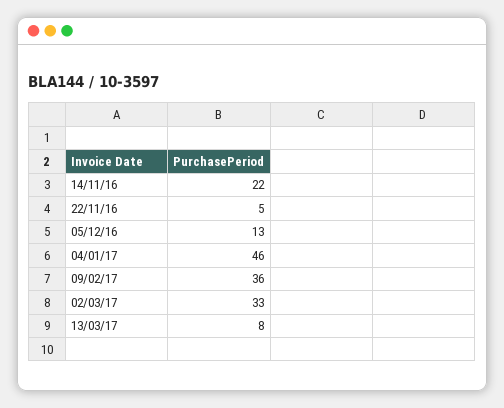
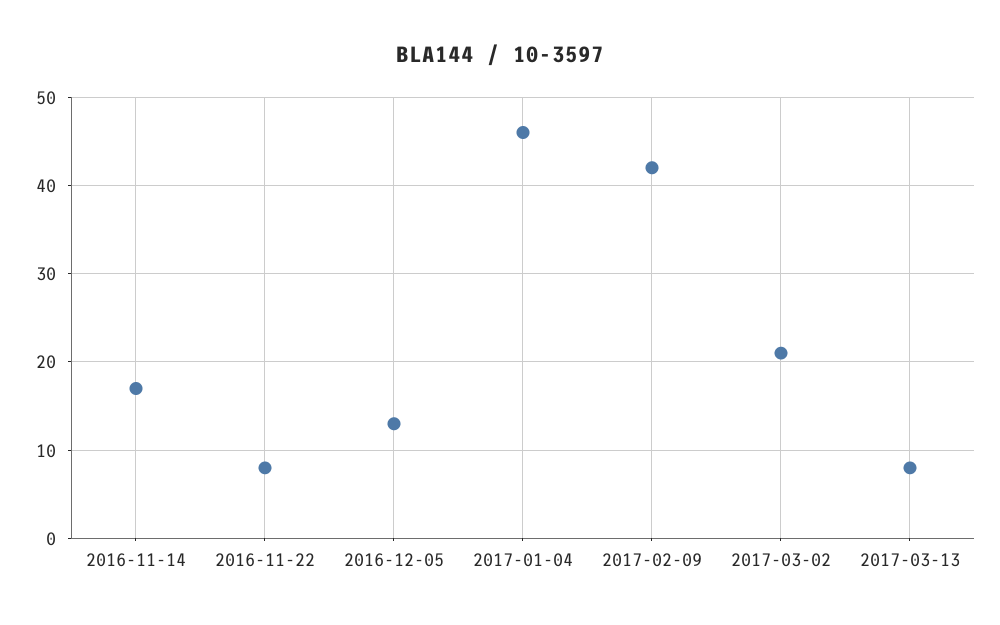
14/11/16: 22 -> 17
22/11/16: 5 -> 8
09/02/17: 36 -> 42
02/03/17: 33 -> 21

